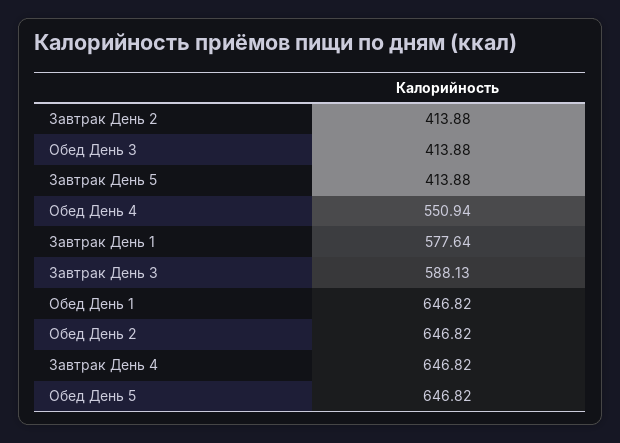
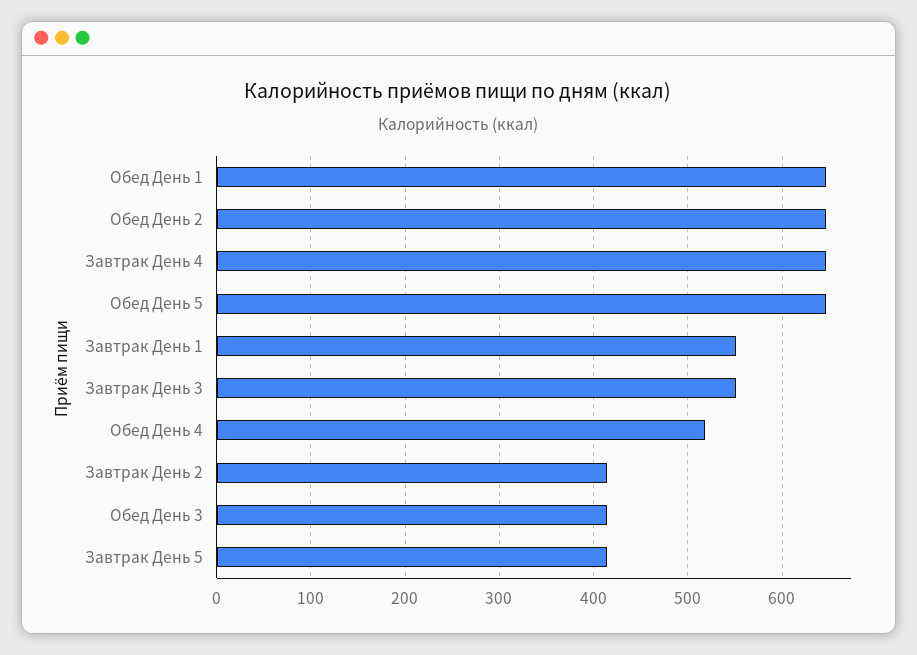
Обед День 4: 550.94 -> 520
Завтрак День 1: 577.64 -> 550
Завтрак День 3: 588.13 -> 550

